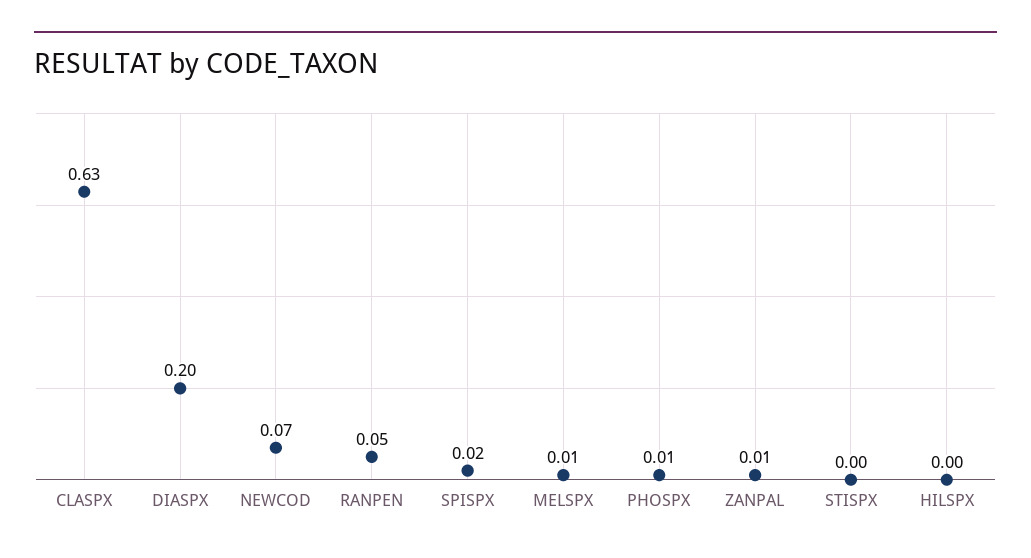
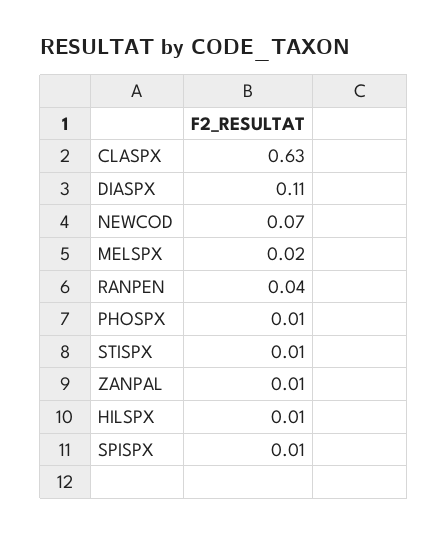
DIASPX: 0.2 -> 0.11
RANPEN: 0.05 -> 0.04
SPISPX: 0.02 -> 0.01
MELSPX: 0.01 -> 0.02
STISPX: 0 -> 0.01
HILSPX: 0 -> 0.01

